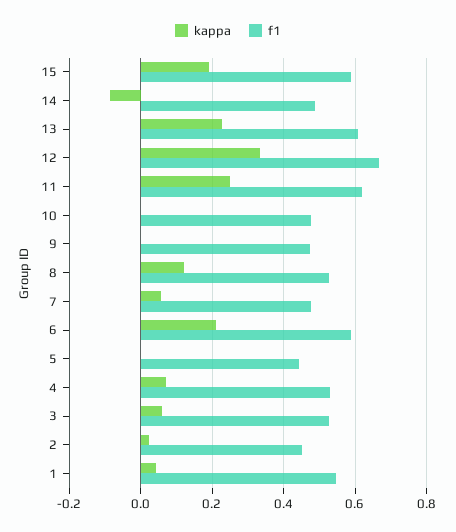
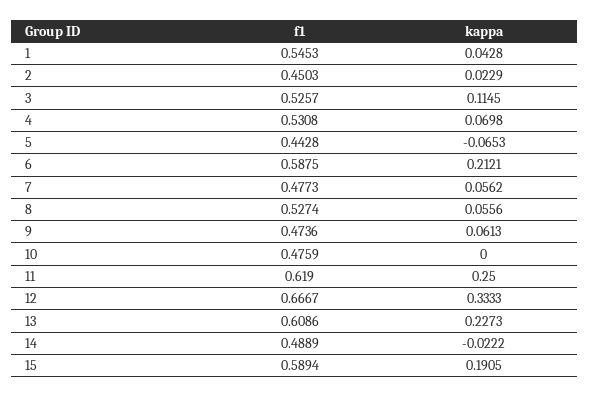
kappa, 14: -0.08 -> -0.0222
kappa, 9: 0 -> 0.0613
kappa, 8: 0.12 -> 0.0556
kappa, 5: 0 -> -0.0653
kappa, 3: 0.06 -> 0.1145

